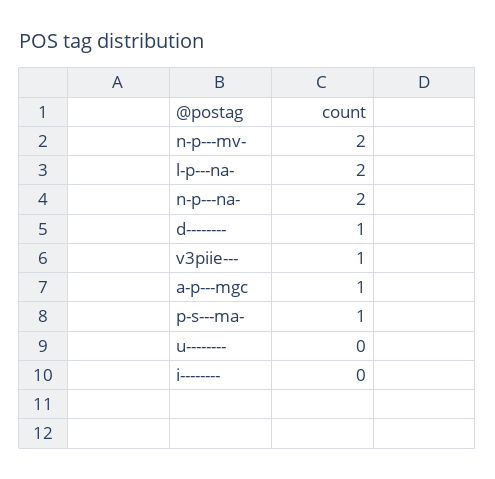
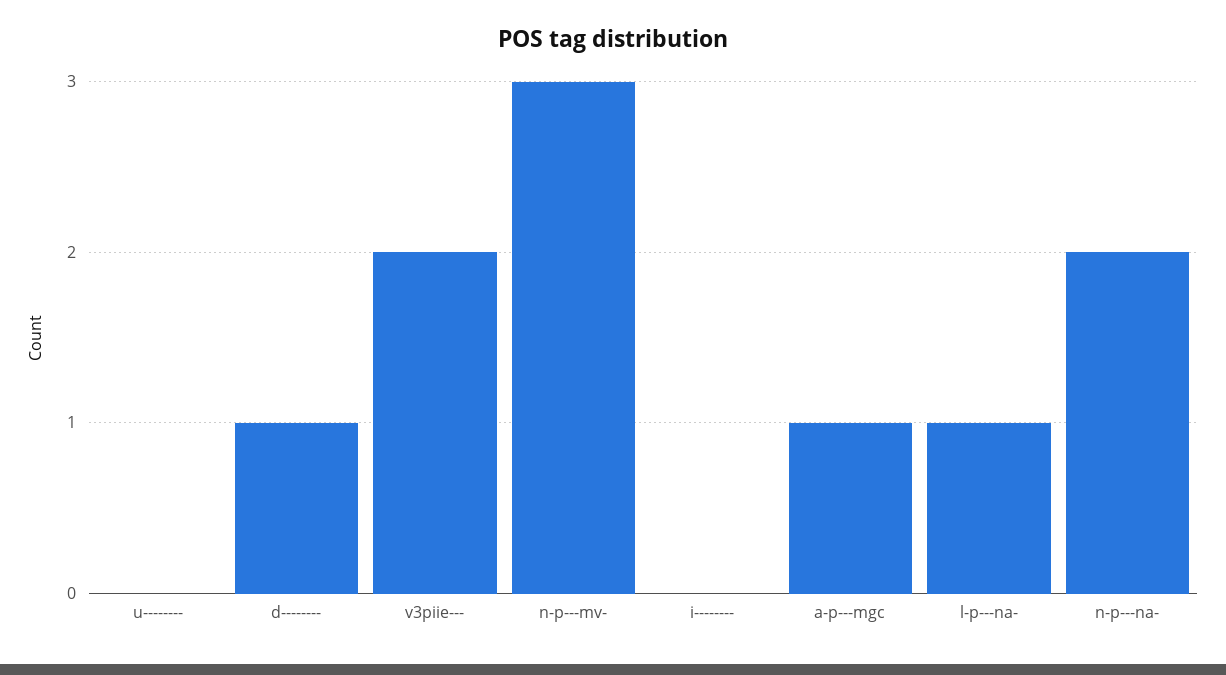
n-p---mv-: 2 -> 3
l-p---na-: 2 -> 1
v3piie---: 1 -> 2
p-s---ma-: 1 -> none

